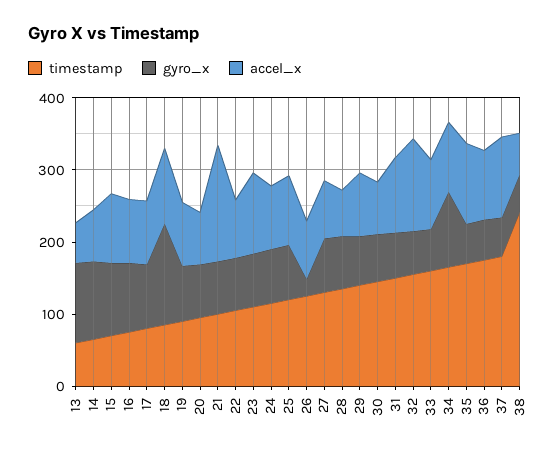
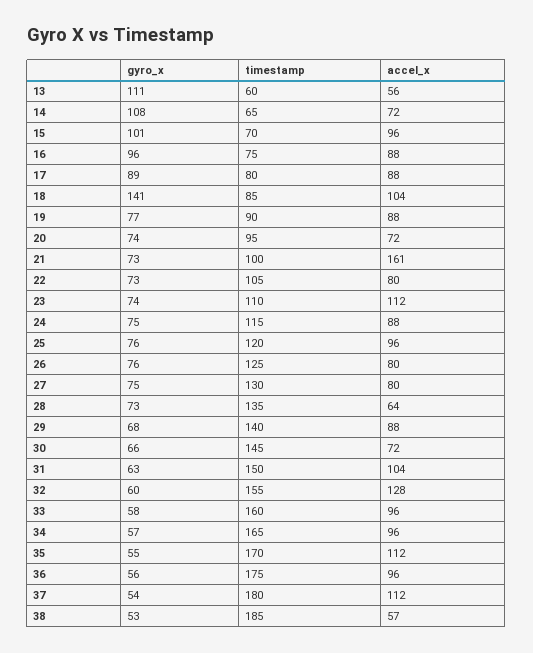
gyro_x, 26: 20 -> 76
gyro_x, 34: 100 -> 57
timestamp, 38: 240 -> 185

